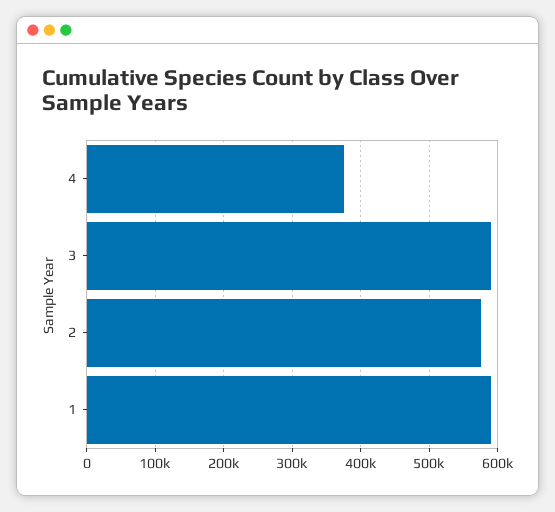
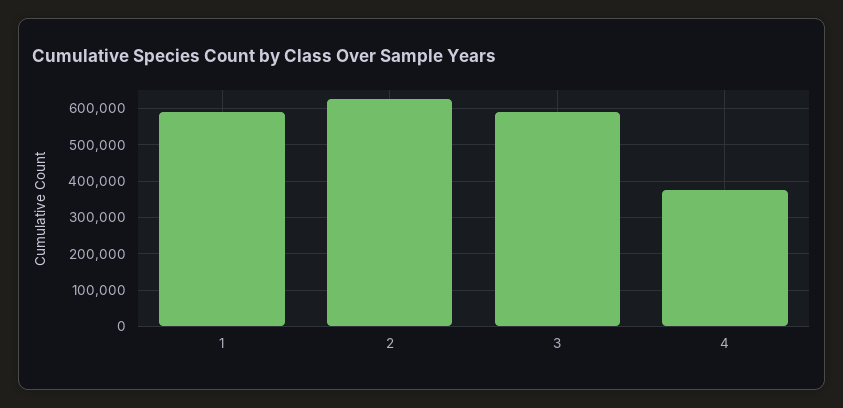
2: 580000 -> 620000

